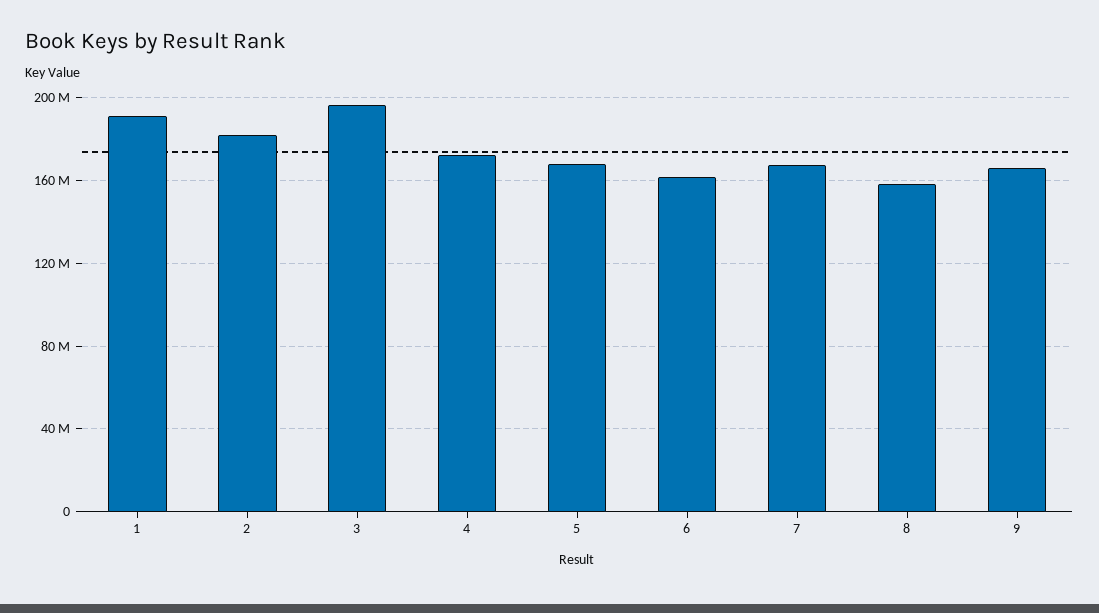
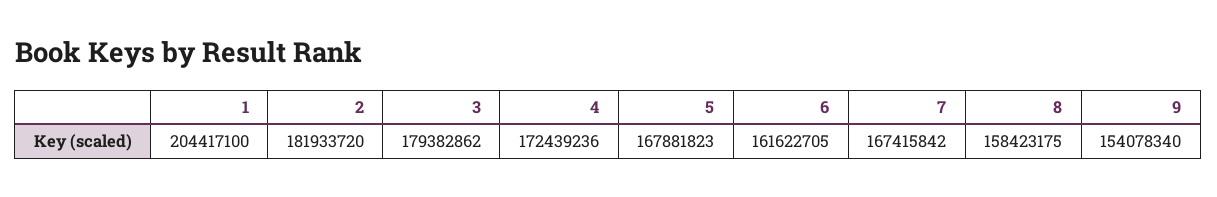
1: 190000000 -> 204417100
3: 195000000 -> 179382862
9: 165000000 -> 154078340

